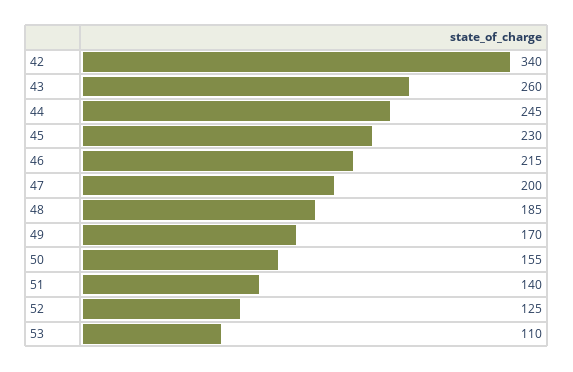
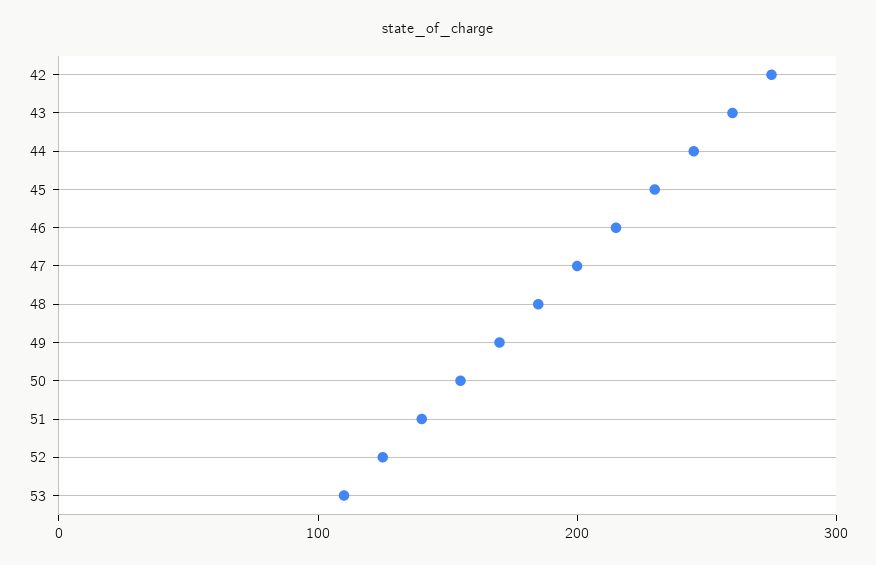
42: 340 -> 280

